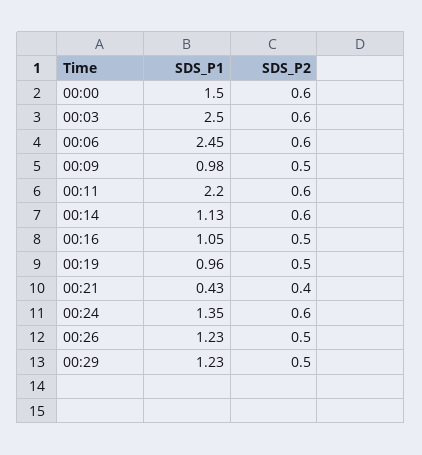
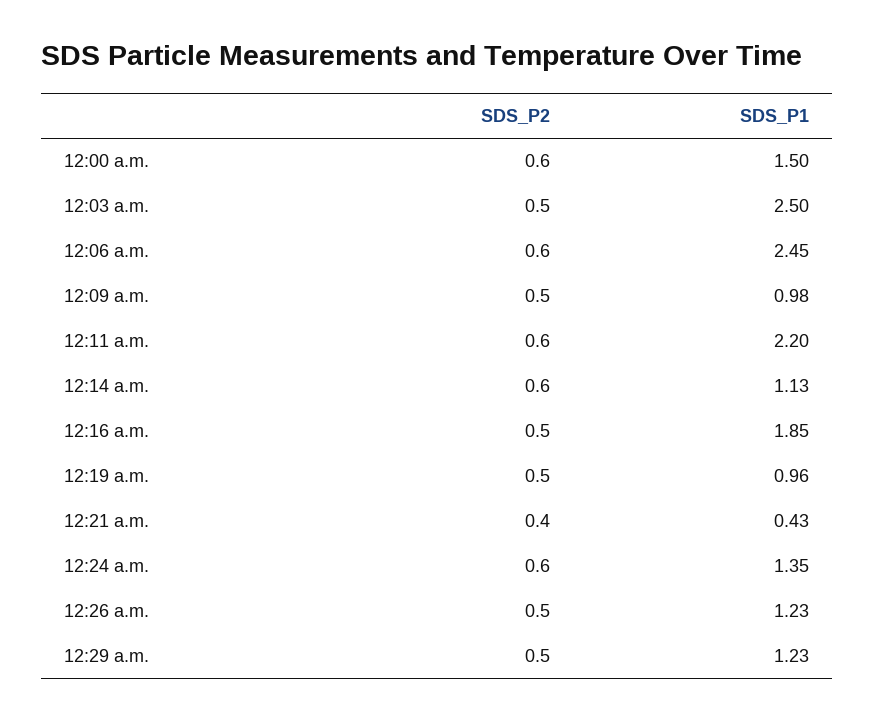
SDS_P2, 00:03: 0.6 -> 0.5
SDS_P1, 00:16: 1.05 -> 1.85

